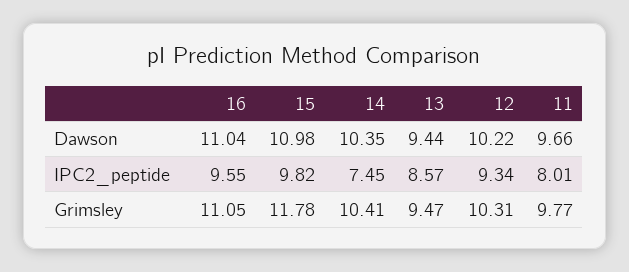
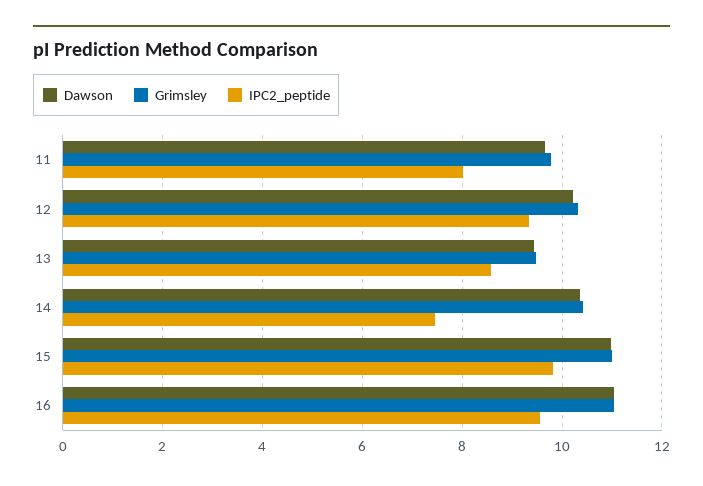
Grimsley, 15: 11.78 -> 11

